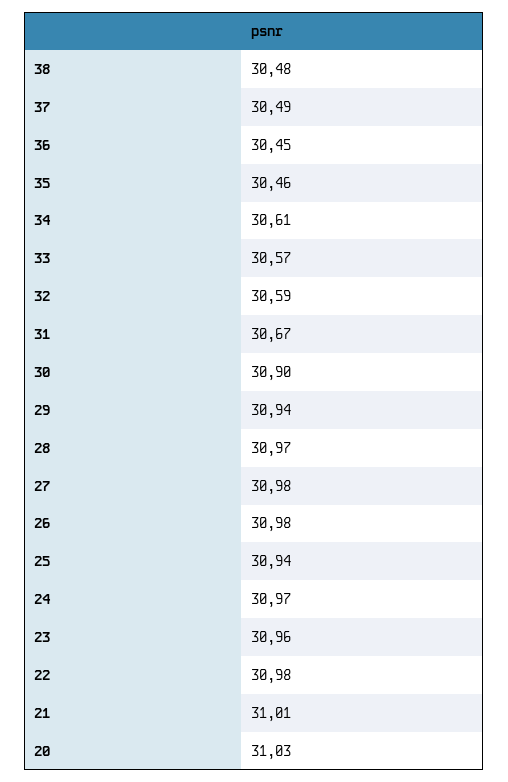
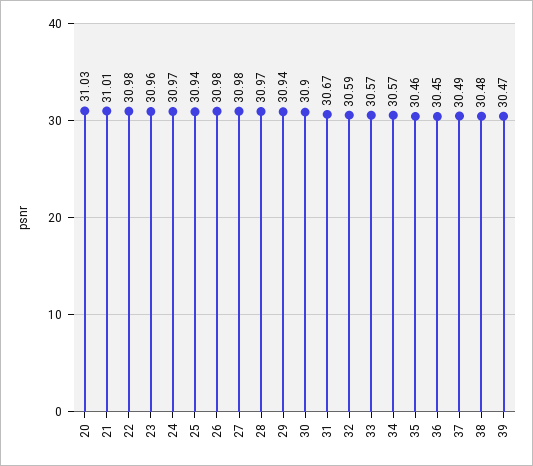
34: 30.61 -> 30.57
39: none -> 30.47

